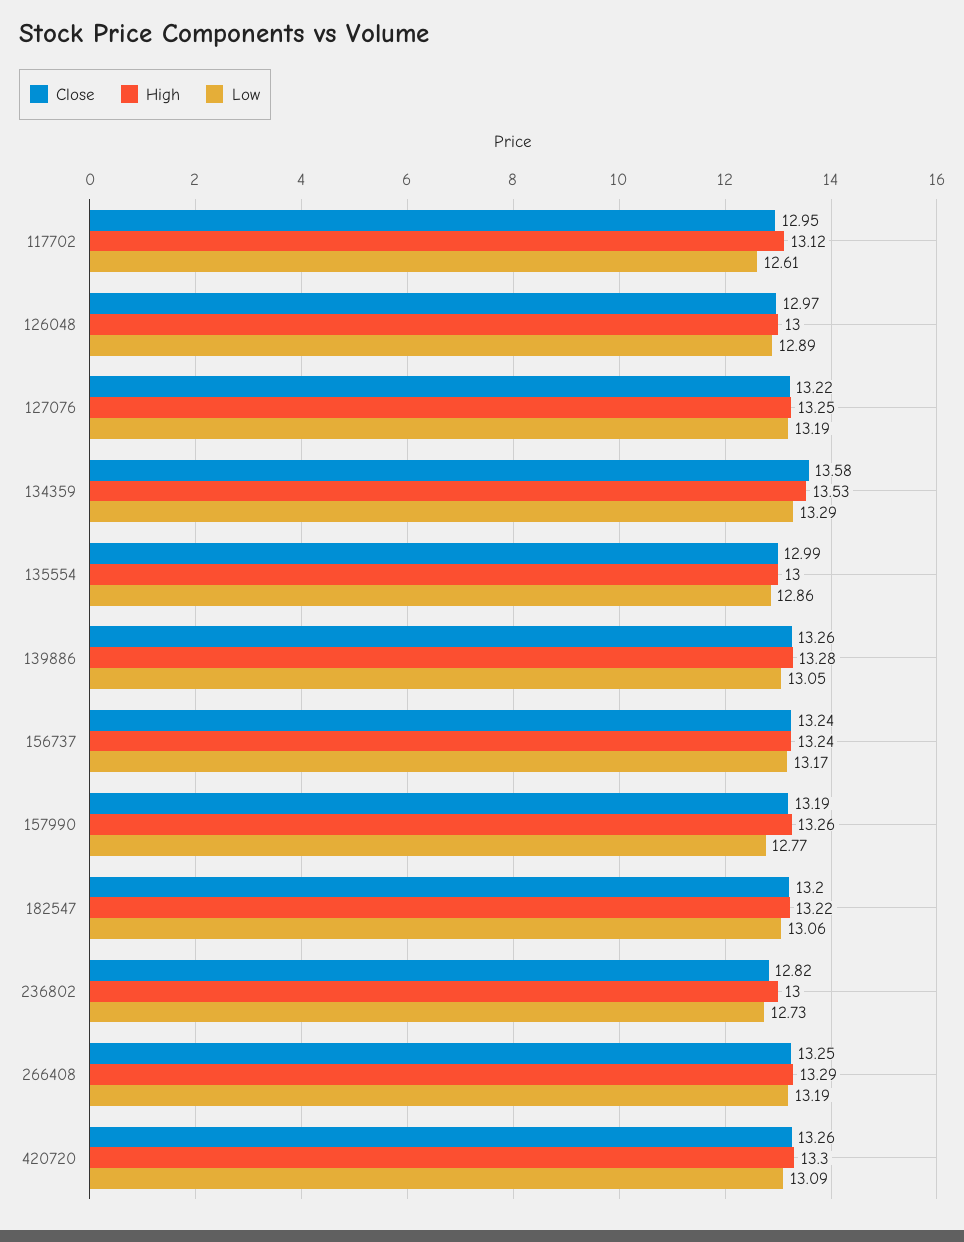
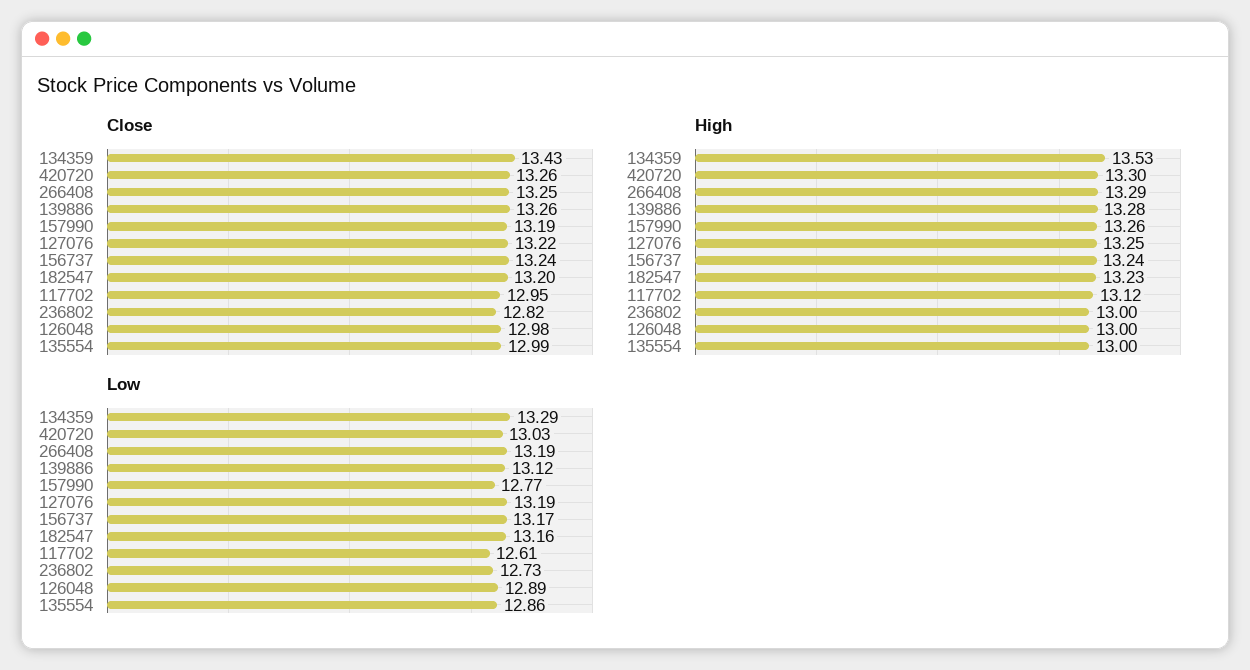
Close, 126048: 12.97 -> 12.98
Close, 134359: 13.58 -> 13.43
Low, 139886: 13.05 -> 13.12
High, 182547: 13.22 -> 13.23
Low, 182547: 13.06 -> 13.16
Low, 420720: 13.09 -> 13.03

